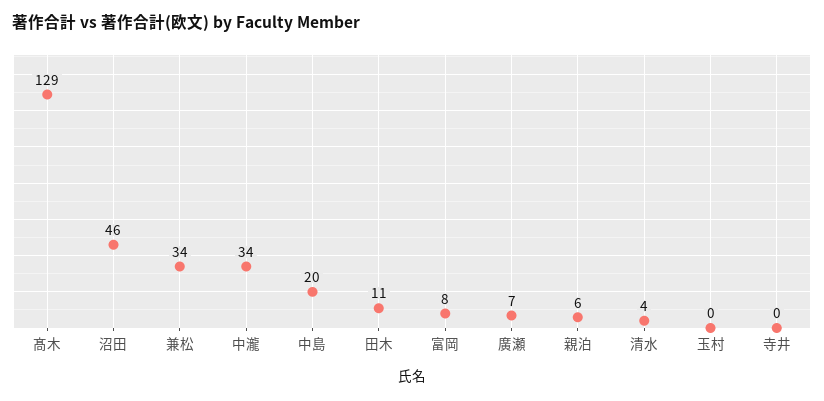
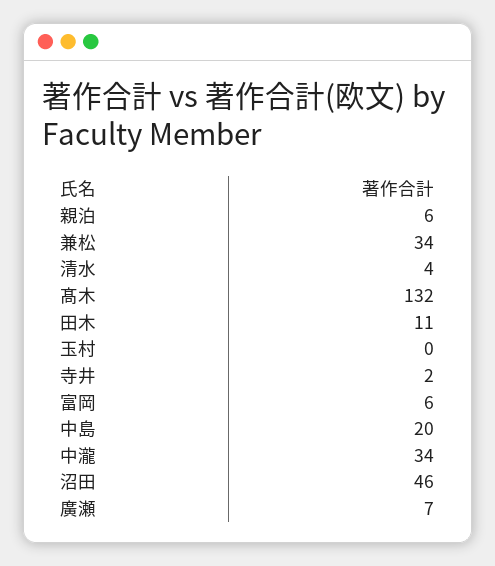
髙木: 129 -> 132
富岡: 8 -> 6
寺井: 0 -> 2

